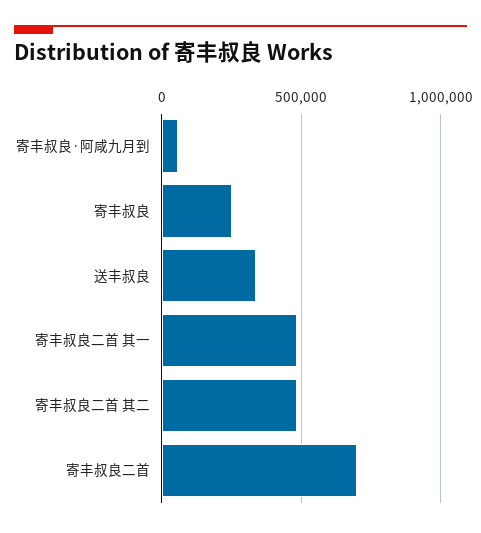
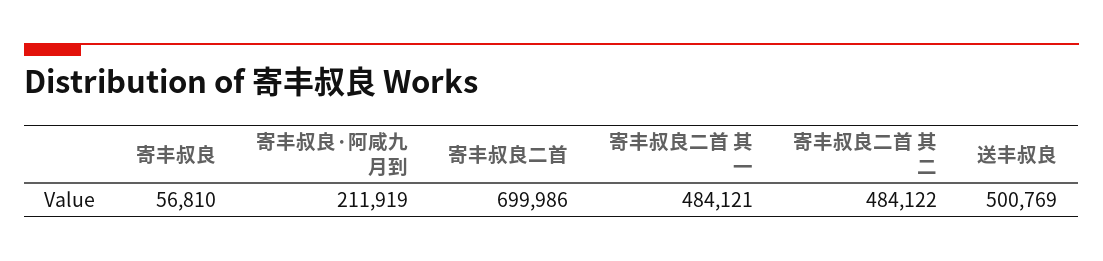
寄丰叔良·阿咸九月到: 50000 -> 211919
寄丰叔良: 250000 -> 56810
送丰叔良: 350000 -> 500769

